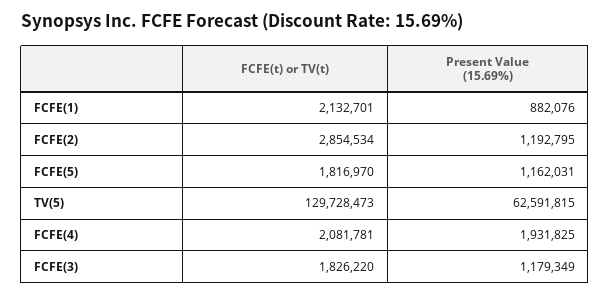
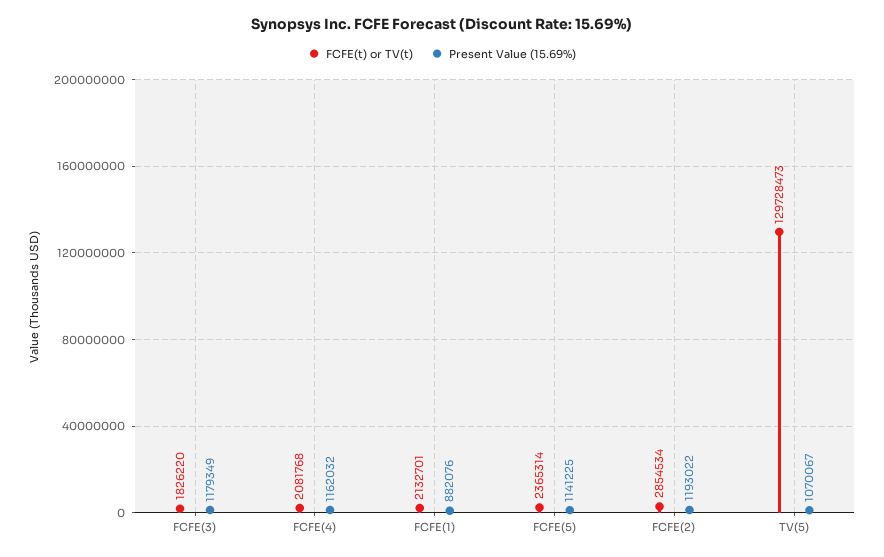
Present Value (15.69%), FCFE(2): 1192795 -> 1193022
FCFE(t) or TV(t), FCFE(5): 1816970 -> 2365314
Present Value (15.69%), FCFE(5): 1162031 -> 1141225
Present Value (15.69%), TV(5): 62591815 -> 1070067
FCFE(t) or TV(t), FCFE(4): 2081781 -> 2081768
Present Value (15.69%), FCFE(4): 1931825 -> 1162032

